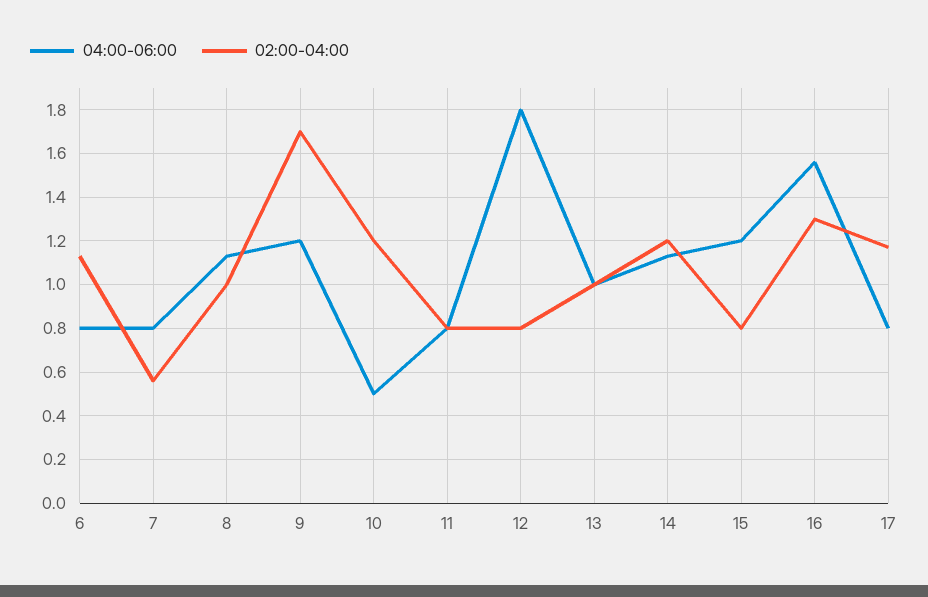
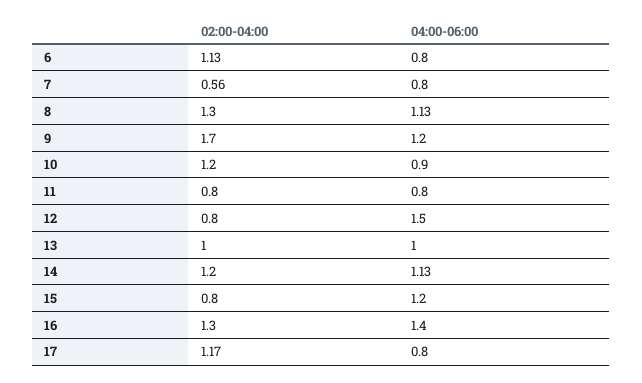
02:00-04:00, 8: 1 -> 1.3
04:00-06:00, 10: 0.5 -> 0.9
04:00-06:00, 12: 1.8 -> 1.5
04:00-06:00, 16: 1.55 -> 1.4

